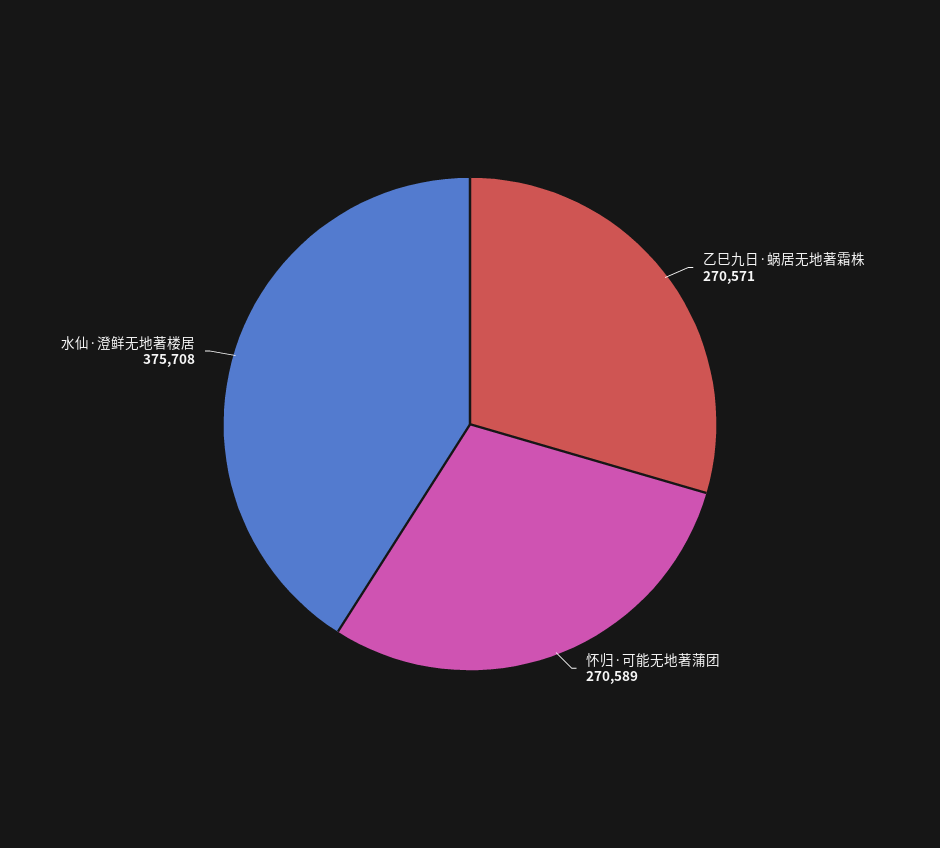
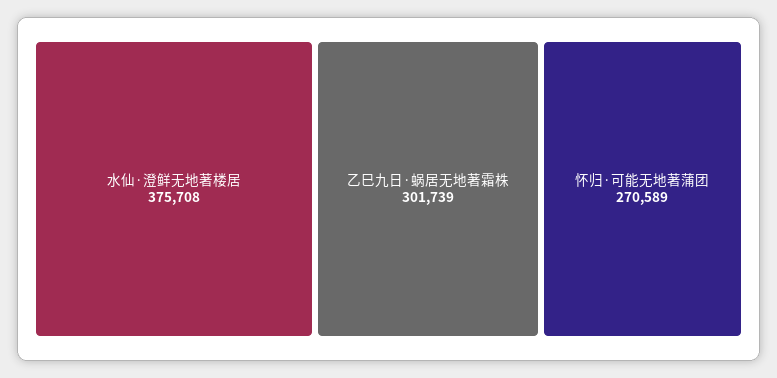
乙巳九日·蜗居无地著霜株: 270571 -> 301739

